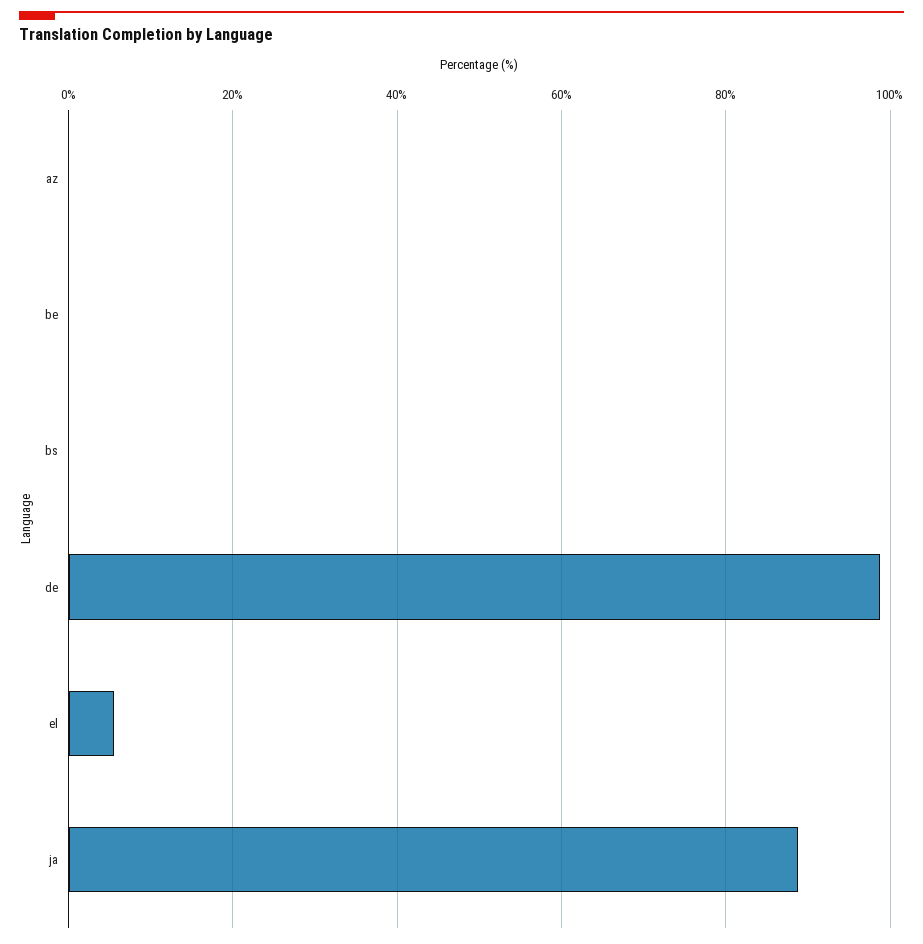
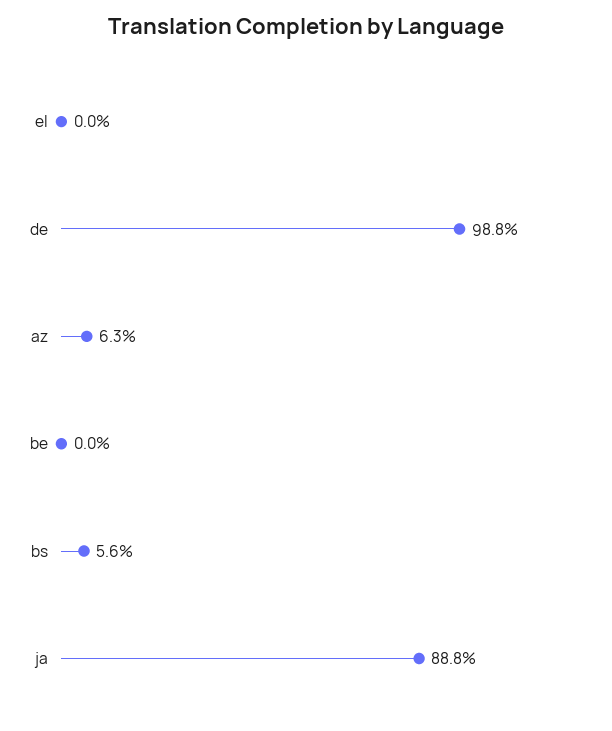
az: 0 -> 6.3
bs: 0 -> 5.6
el: 6 -> 0

